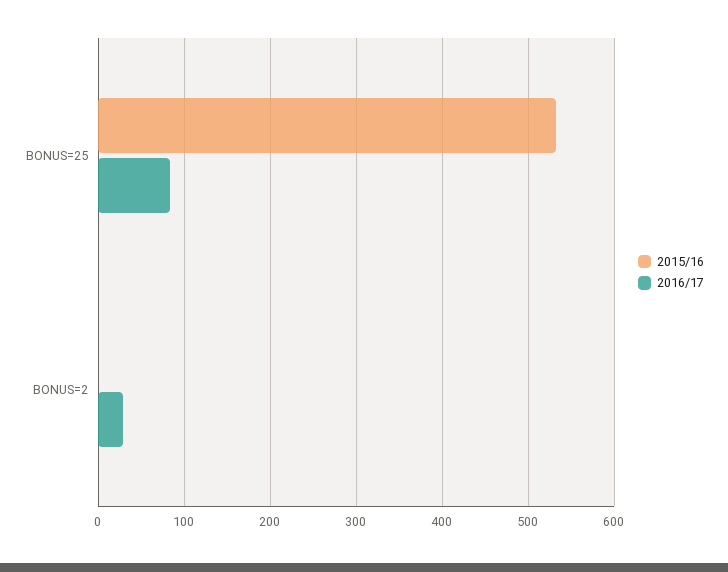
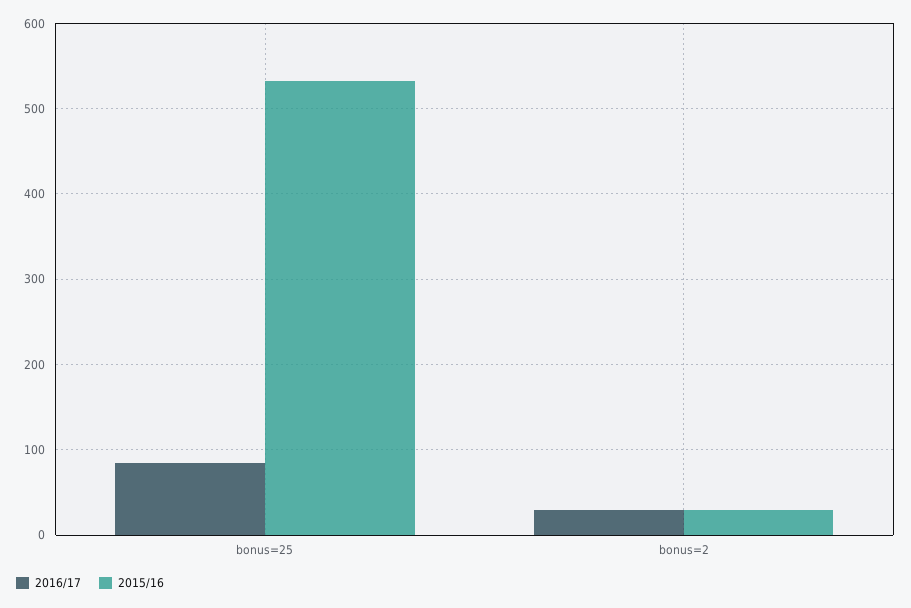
2015/16, BONUS=2: 0 -> 30

